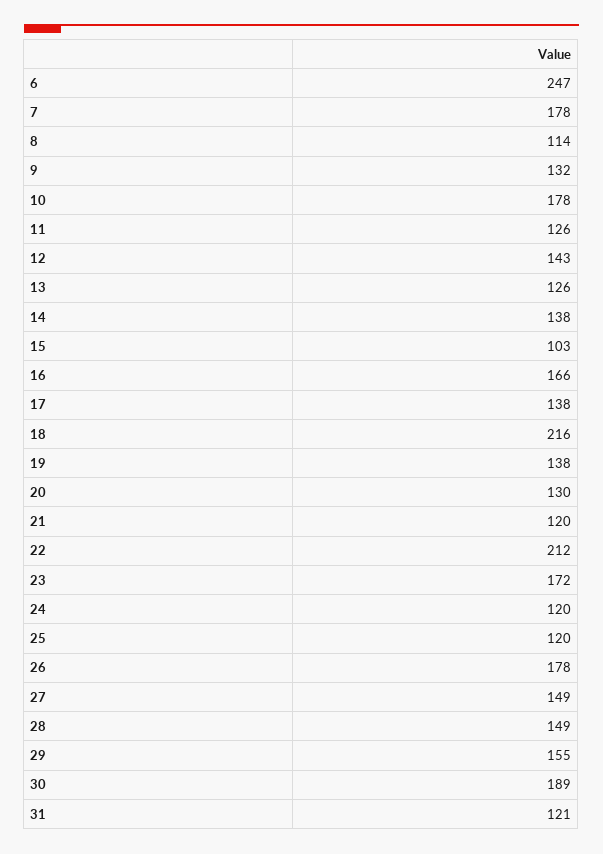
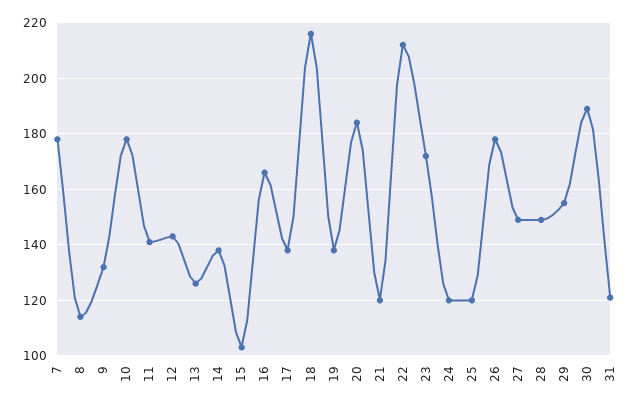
6: 247 -> none
11: 126 -> 140
20: 130 -> 185

